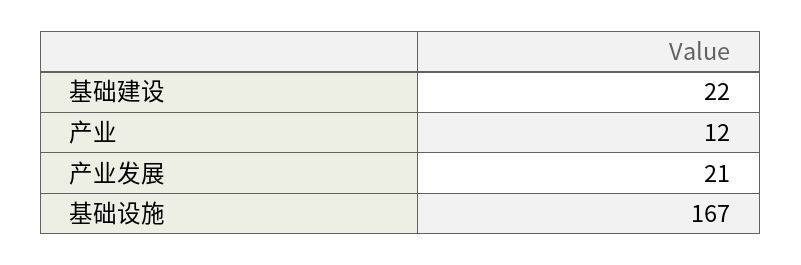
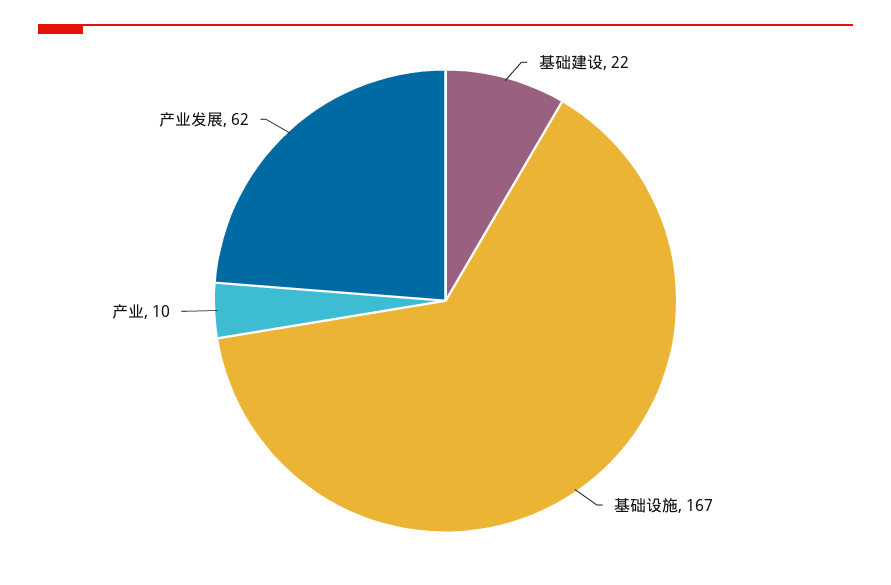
产业: 12 -> 10
产业发展: 21 -> 62

